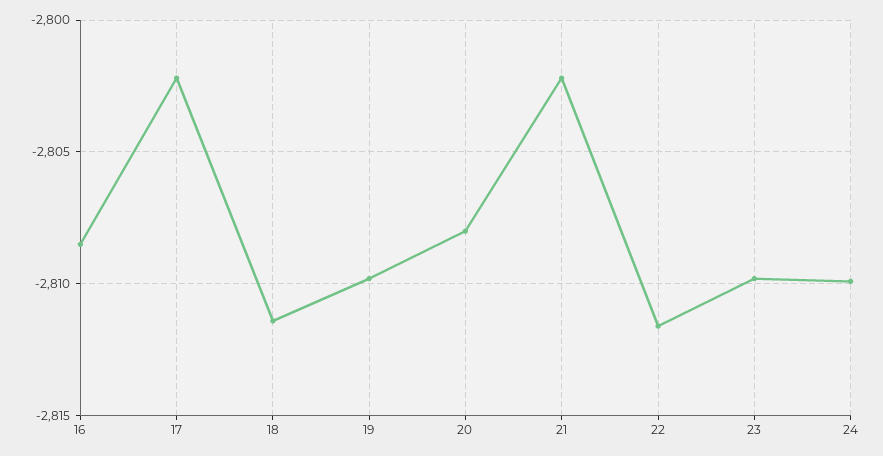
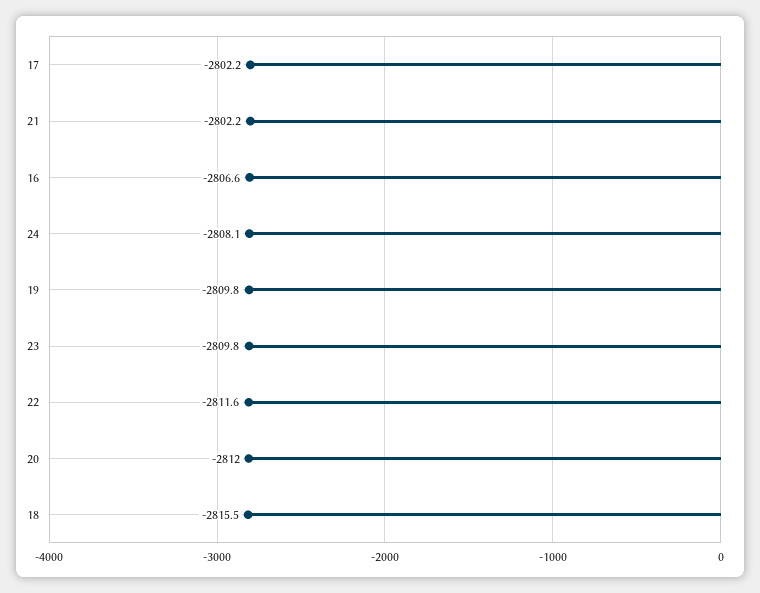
16: -2808.5 -> -2806.6
18: -2811.5 -> -2815.5
20: -2808 -> -2812
24: -2810 -> -2808.1

